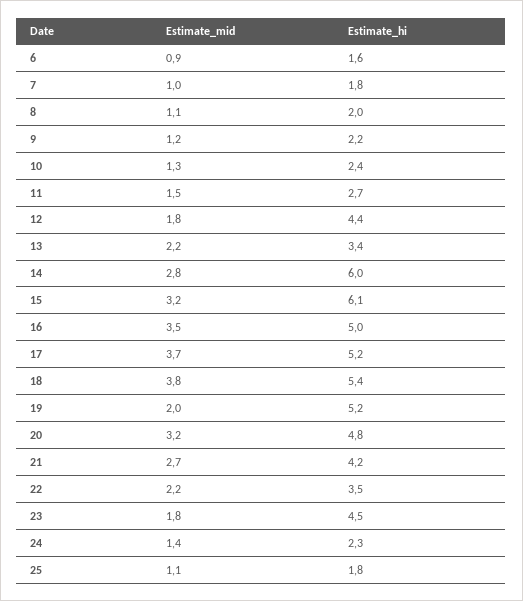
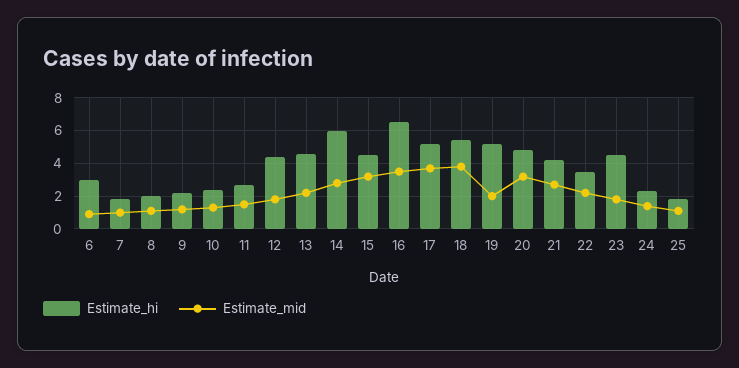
Estimate_hi, 6: 1.6 -> 3
Estimate_hi, 13: 3.4 -> 4.5
Estimate_hi, 15: 6.1 -> 4.5
Estimate_hi, 16: 5 -> 6.5

